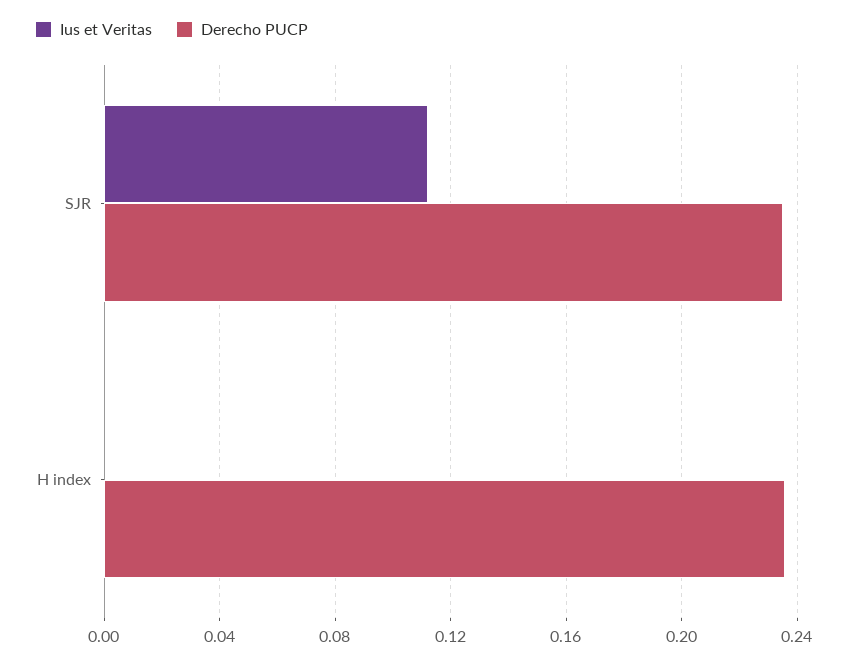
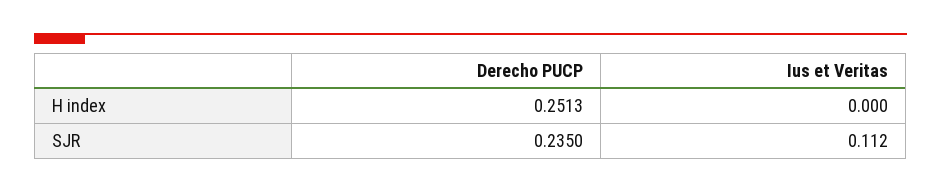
Derecho PUCP, H index: 0.235 -> 0.2513

